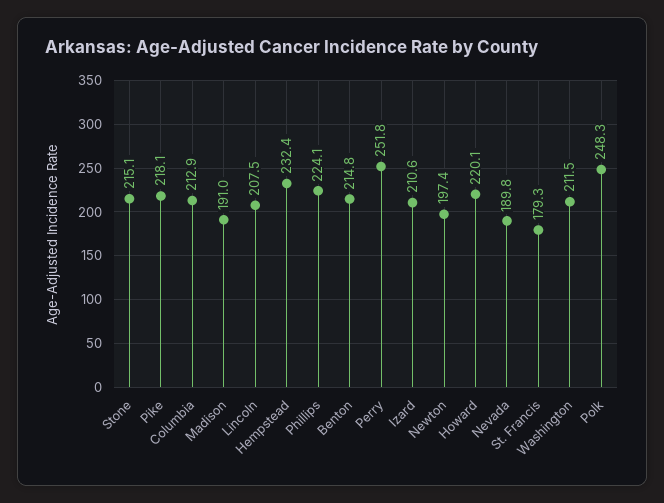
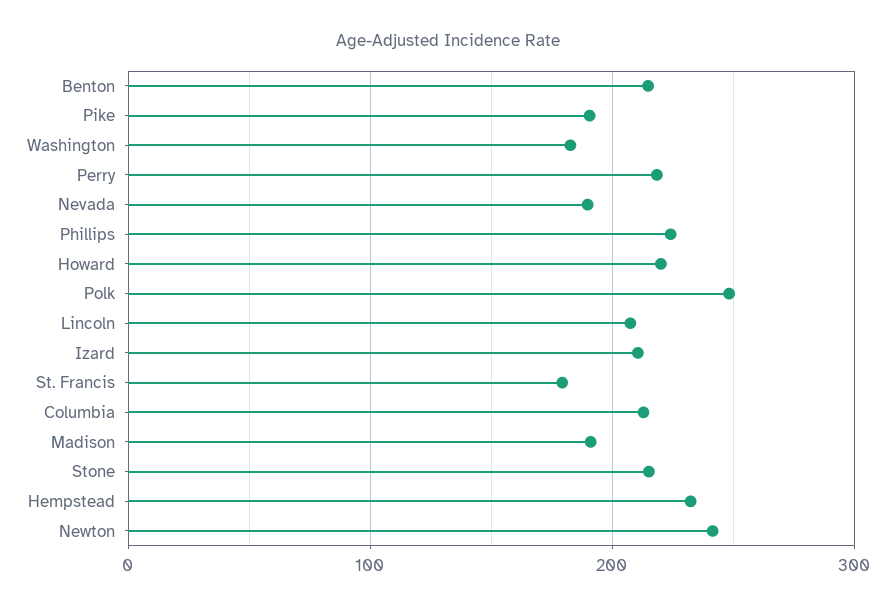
Pike: 218.1 -> 190
Perry: 251.8 -> 220
Newton: 197.4 -> 240
Washington: 211.5 -> 180

